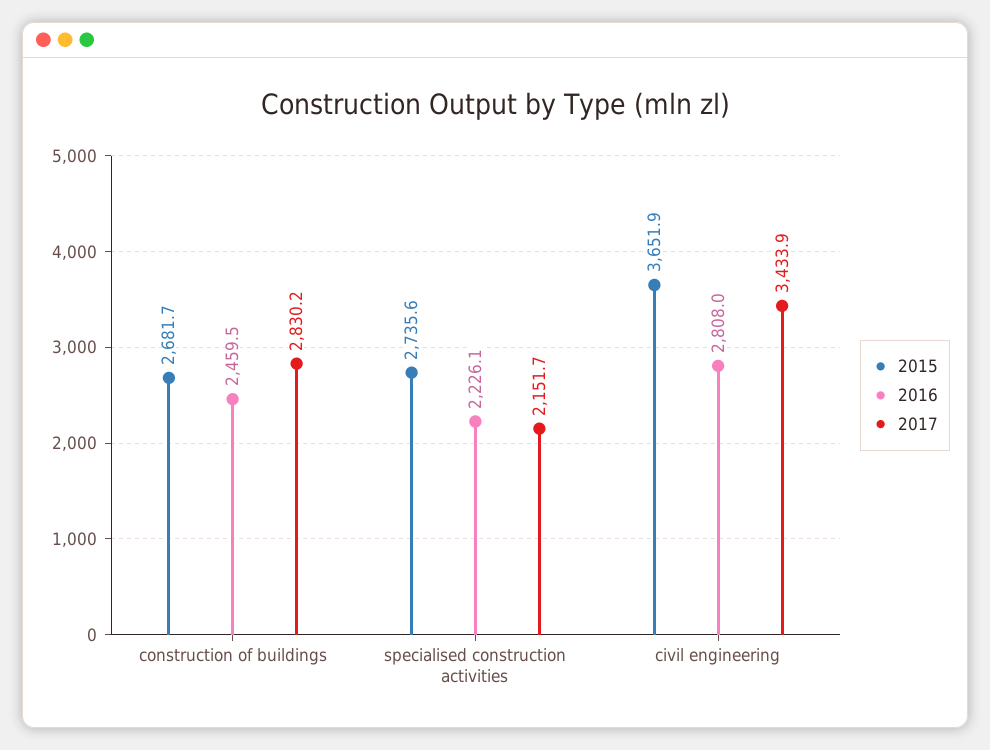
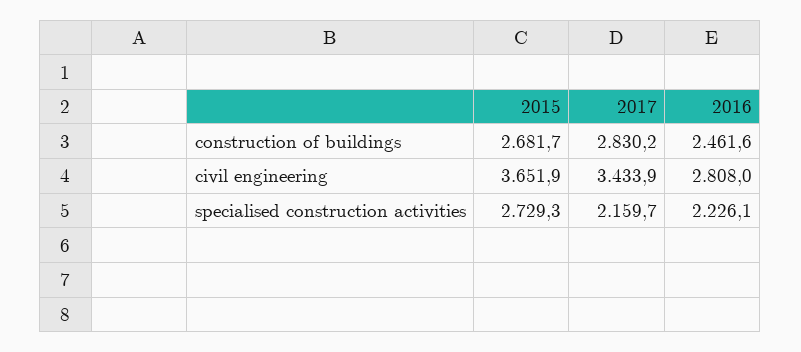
2016, construction of buildings: 2459.5 -> 2461.6
2015, specialised construction activities: 2735.6 -> 2729.3
2017, specialised construction activities: 2151.7 -> 2159.7

